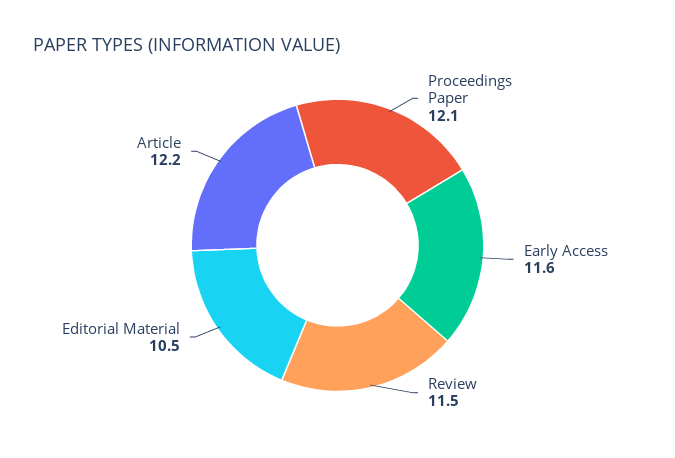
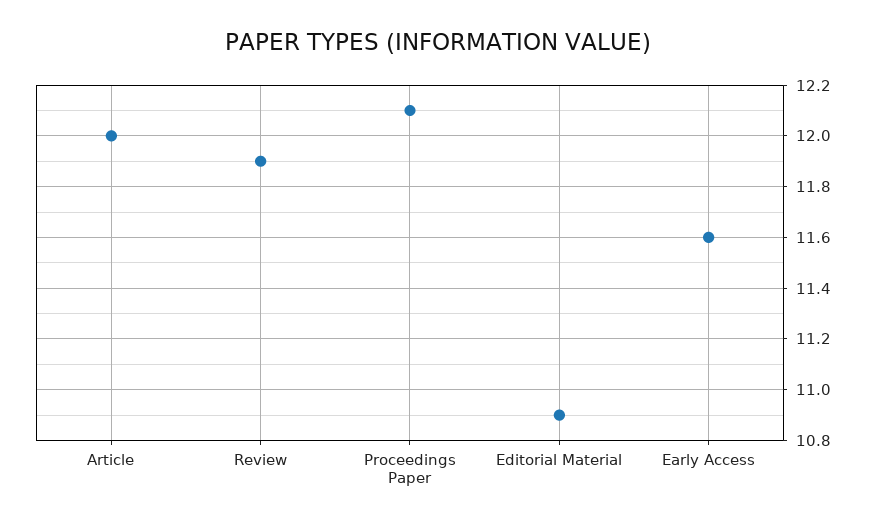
Review: 11.5 -> 11.9
Editorial Material: 10.5 -> 10.9
Article: 12.2 -> 12

